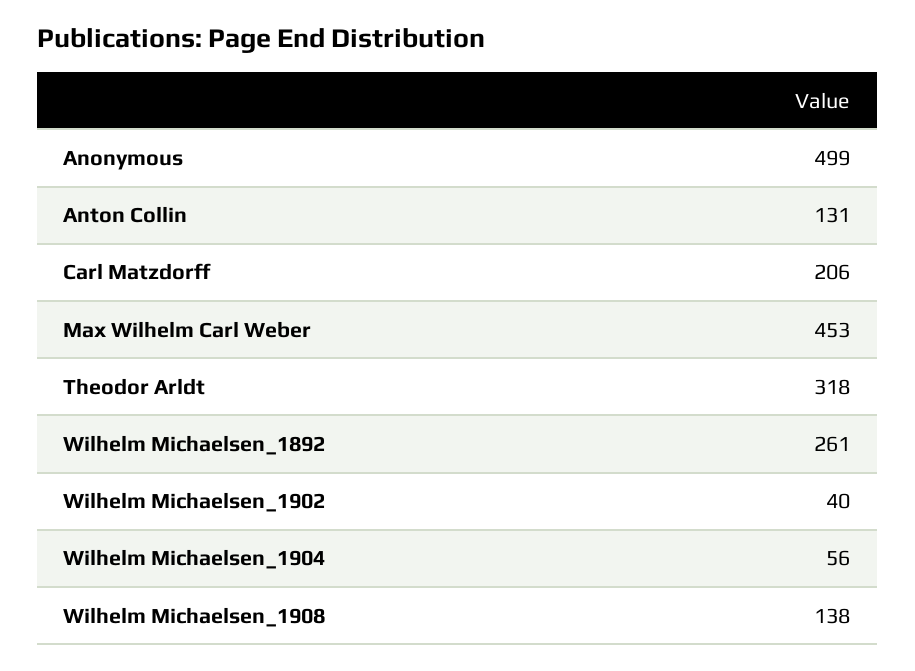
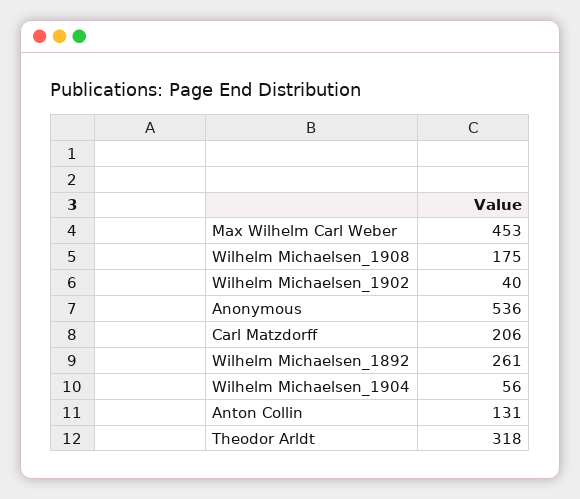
Anonymous: 499 -> 536
Wilhelm Michaelsen_1908: 138 -> 175

